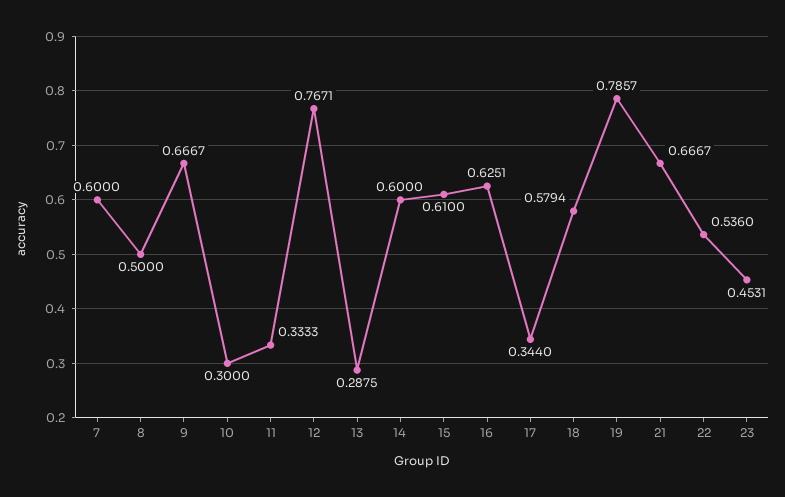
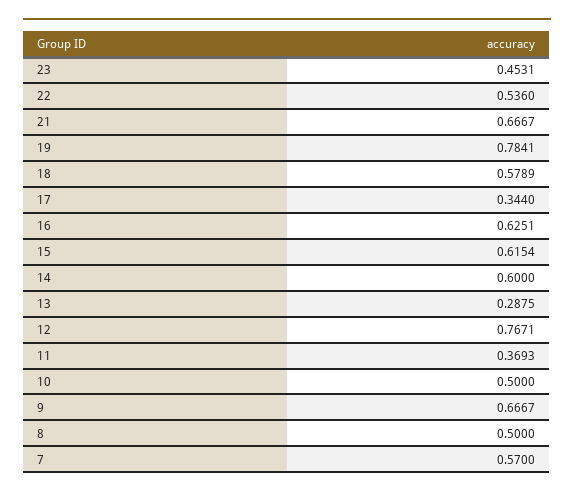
7: 0.6 -> 0.57
10: 0.3 -> 0.5
11: 0.3333 -> 0.3693
15: 0.61 -> 0.6154
18: 0.5794 -> 0.5789
19: 0.7857 -> 0.7841

